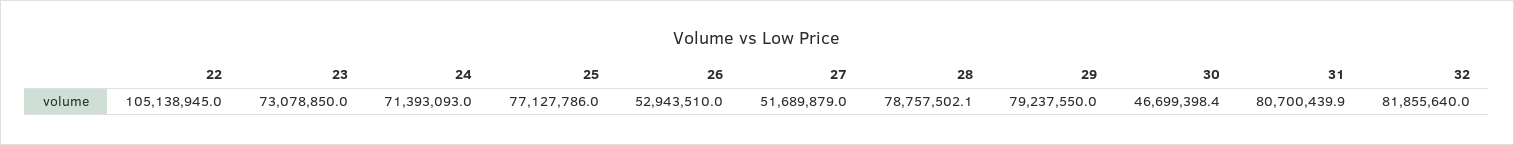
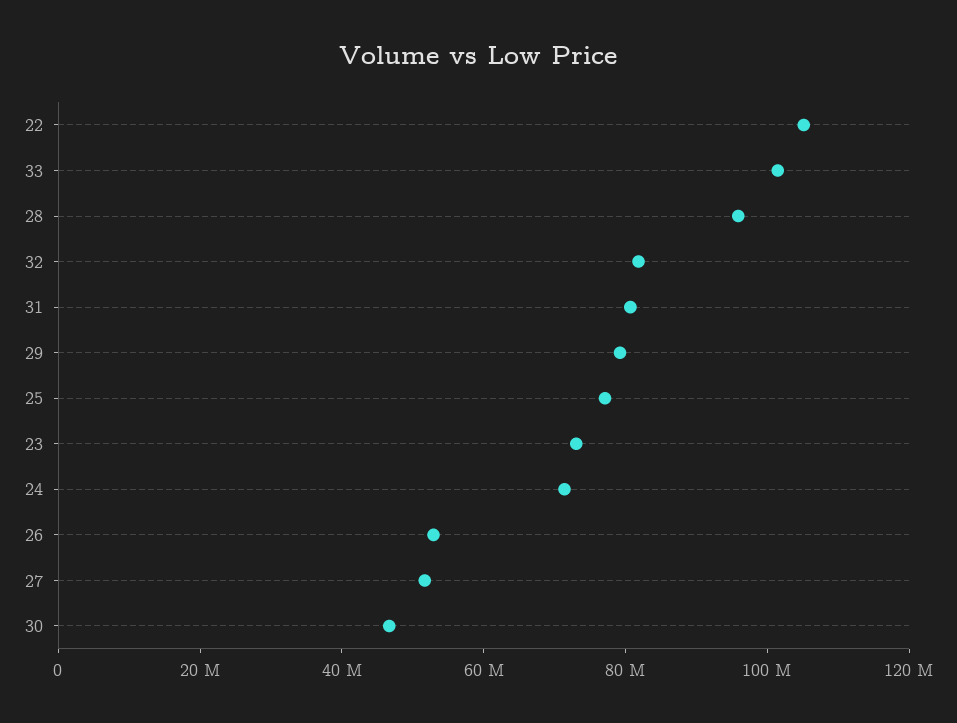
28: 78757502.1 -> 95000000
33: none -> 100000000

